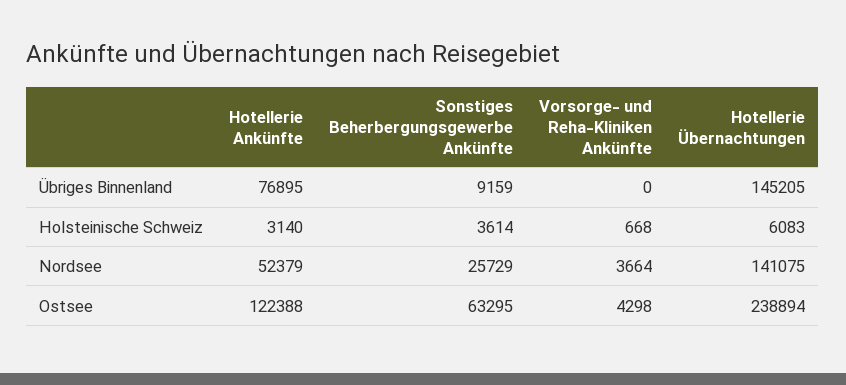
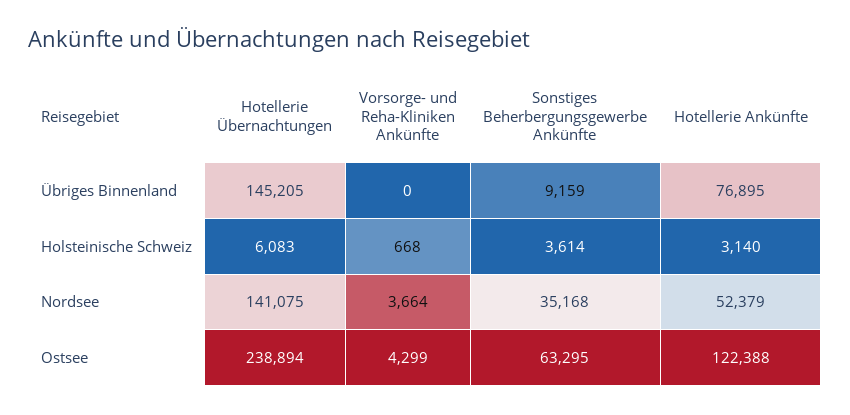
Sonstiges Beherbergungsgewerbe Ankünfte, Nordsee: 25729 -> 35168
Vorsorge- und Reha-Kliniken Ankünfte, Ostsee: 4298 -> 4299

